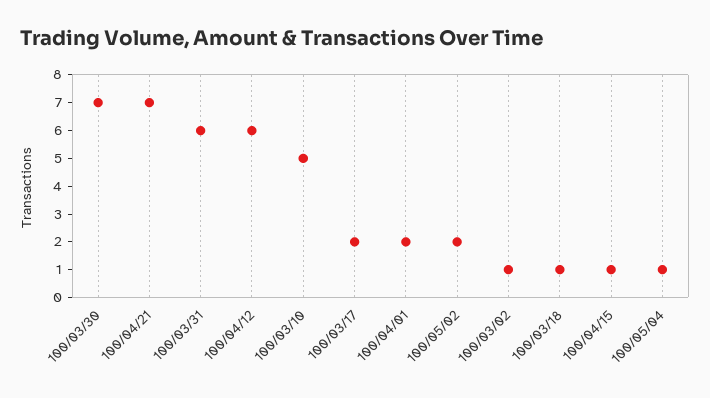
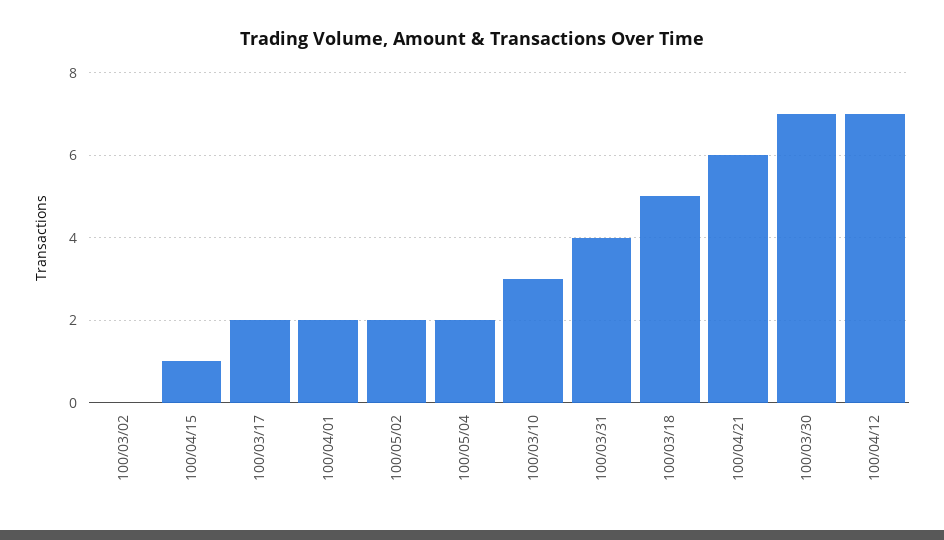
100/04/21: 7 -> 6
100/03/31: 6 -> 4
100/04/12: 6 -> 7
100/03/10: 5 -> 3
100/03/02: 1 -> 0
100/03/18: 1 -> 5
100/05/04: 1 -> 2

